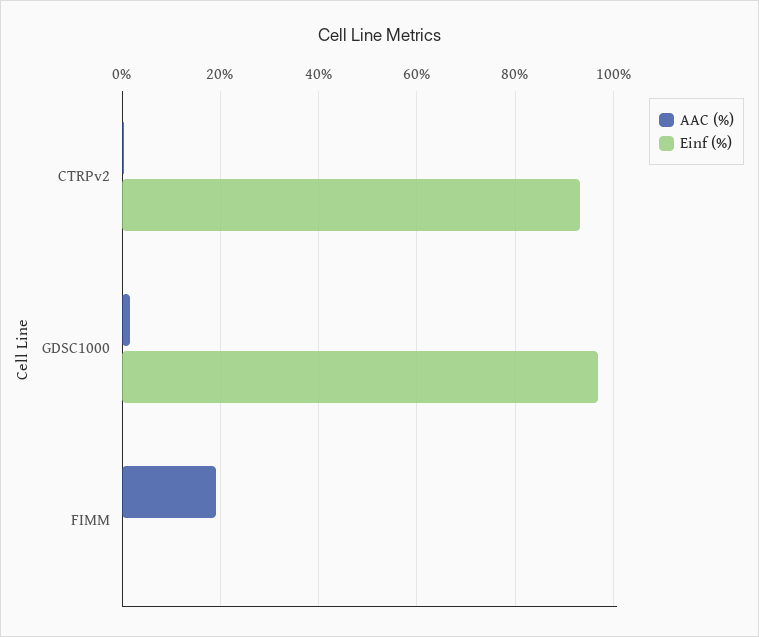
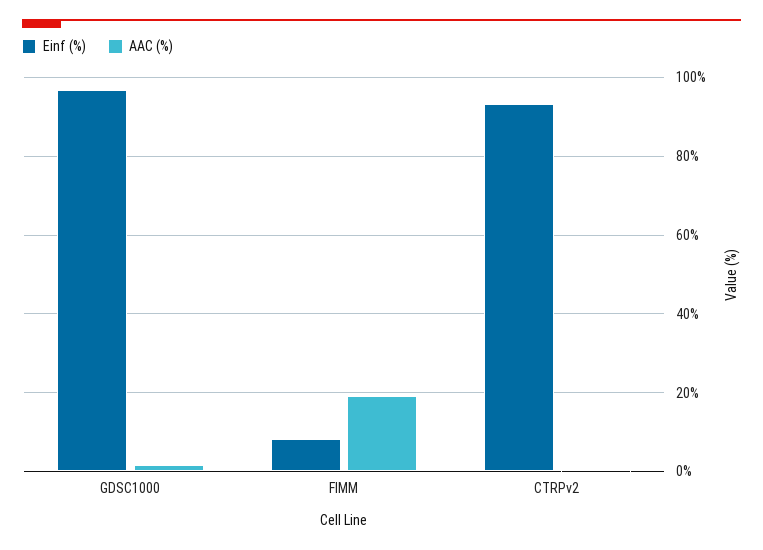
Einf (%), FIMM: 0 -> 8

